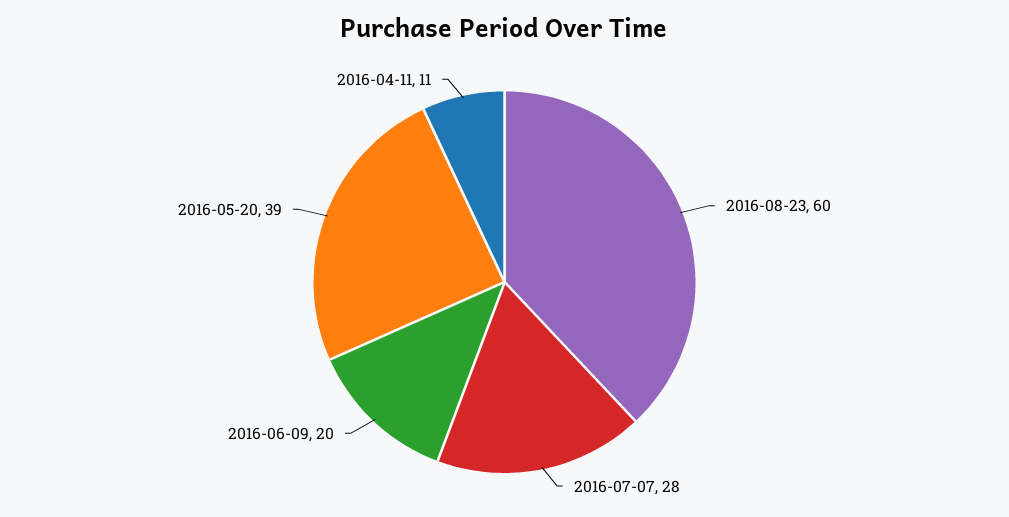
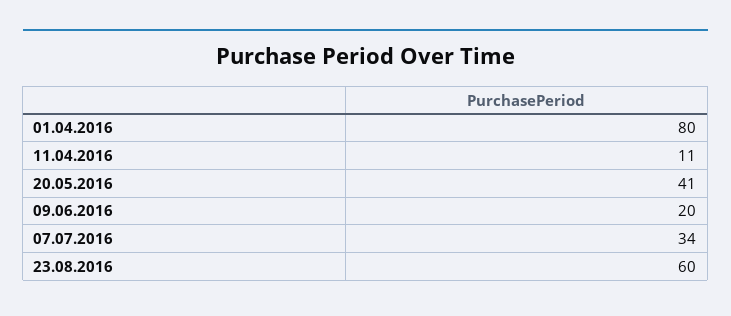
2016-07-07: 28 -> 34
2016-05-20: 39 -> 41
01.04.2016: none -> 80

